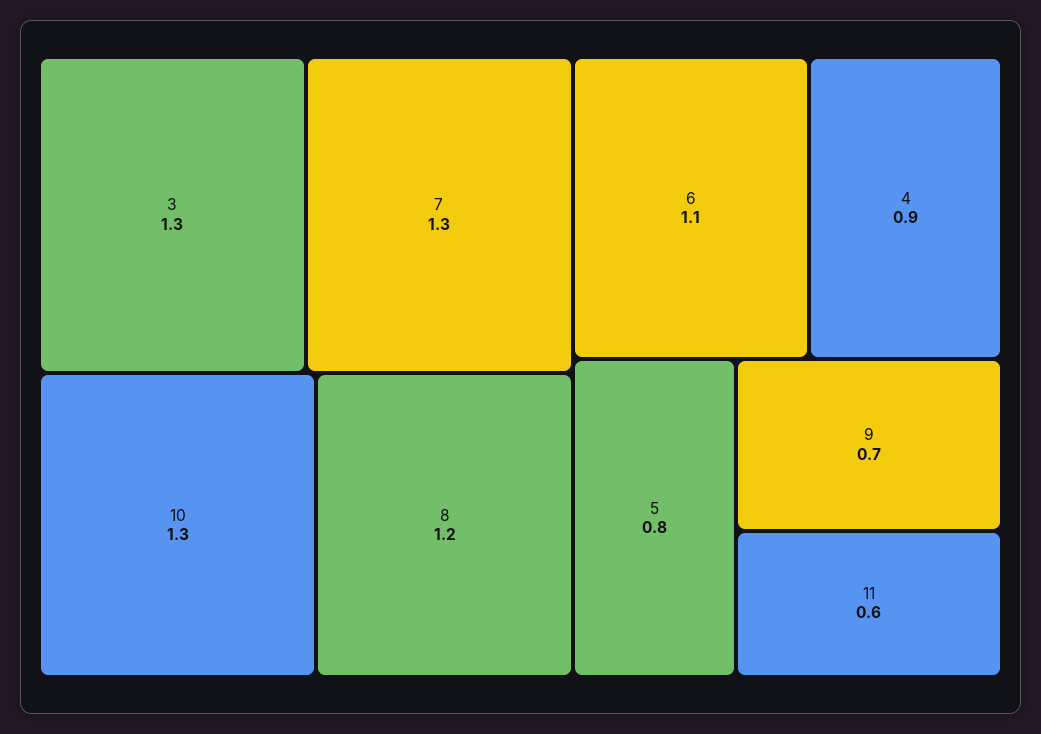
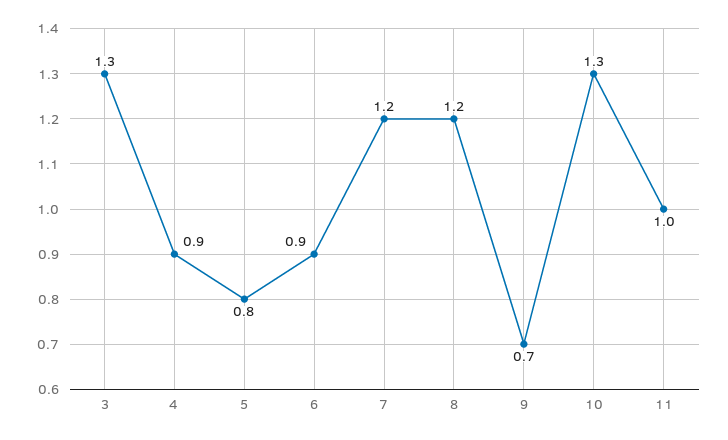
7: 1.3 -> 1.2
6: 1.1 -> 0.9
11: 0.6 -> 1

